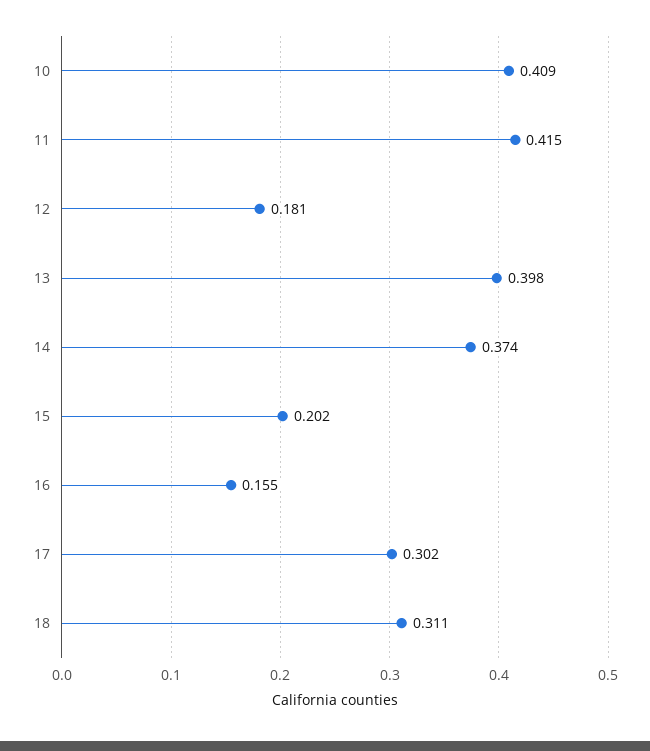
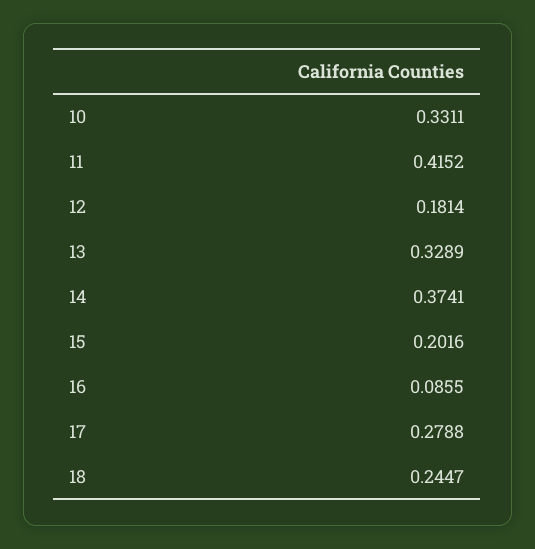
10: 0.409 -> 0.3311
13: 0.398 -> 0.3289
16: 0.155 -> 0.0855
17: 0.302 -> 0.2788
18: 0.311 -> 0.2447

